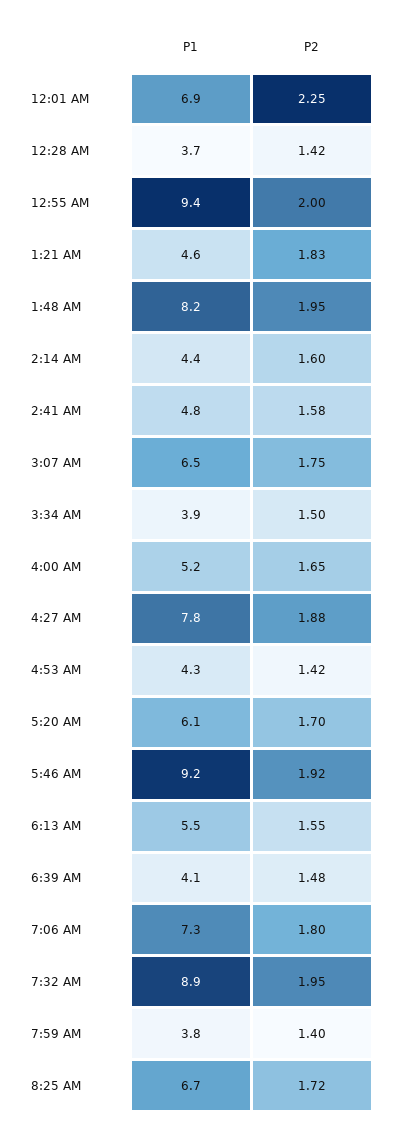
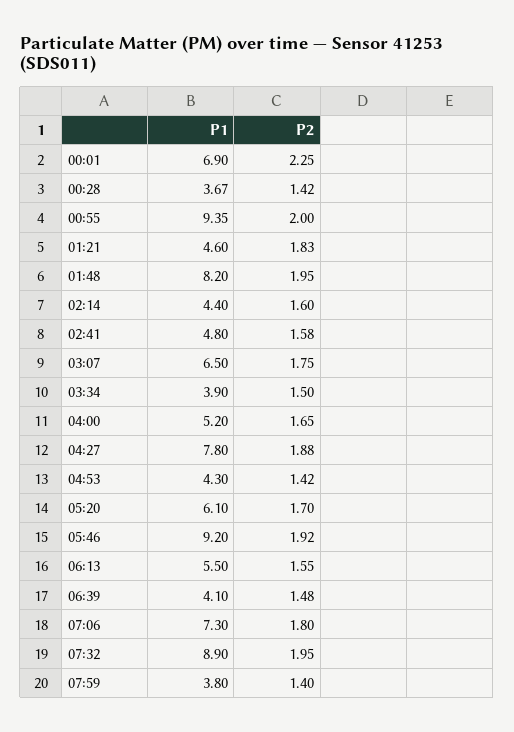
P1, 8:25 AM: 6.7 -> none
P2, 8:25 AM: 1.72 -> none

